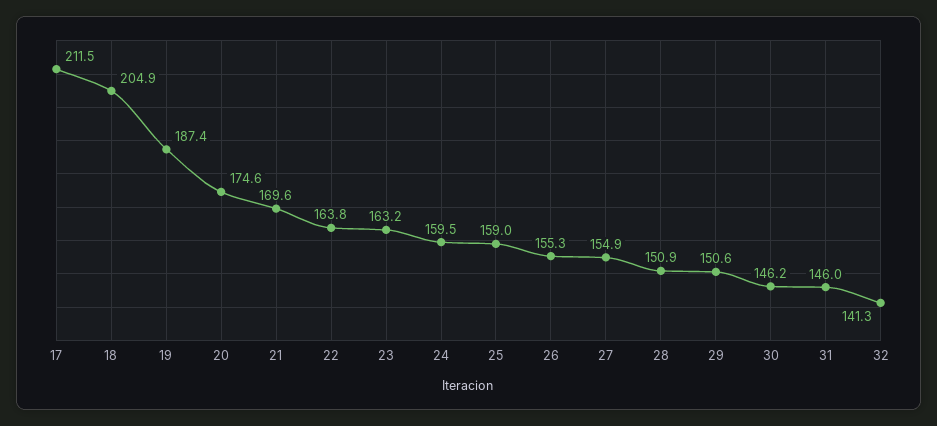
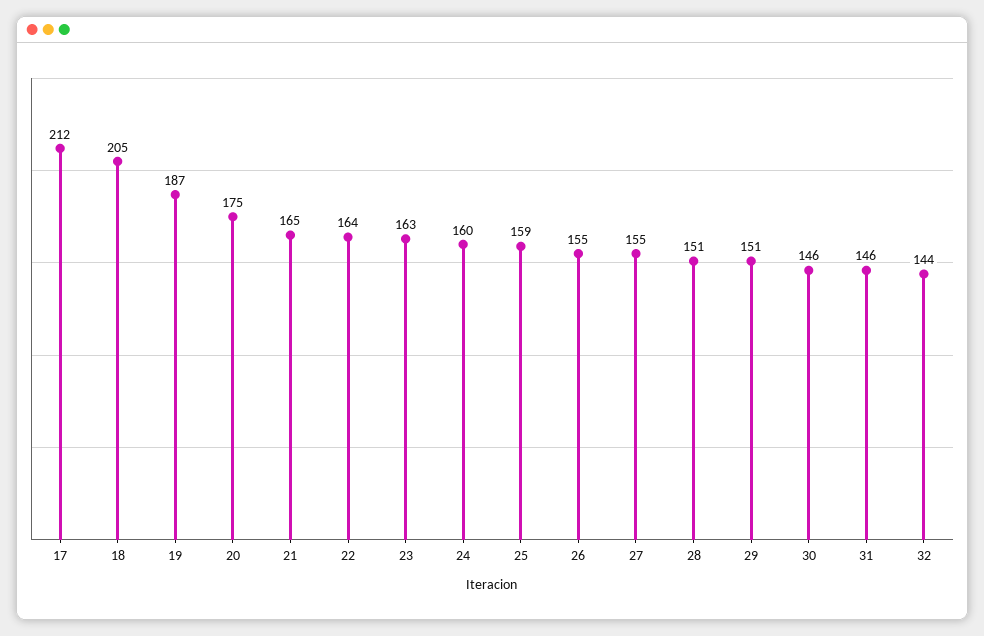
21: 169.6 -> 165
32: 141.3 -> 144

